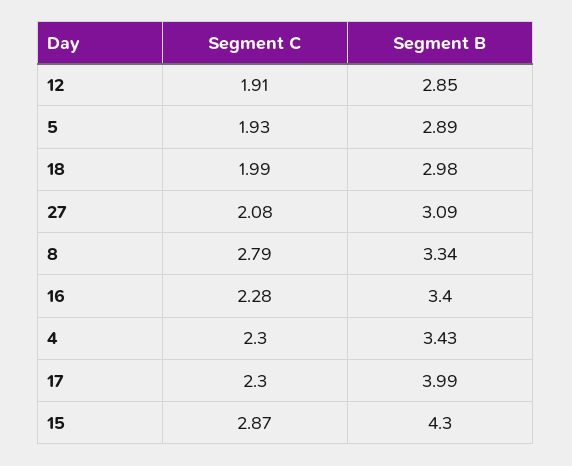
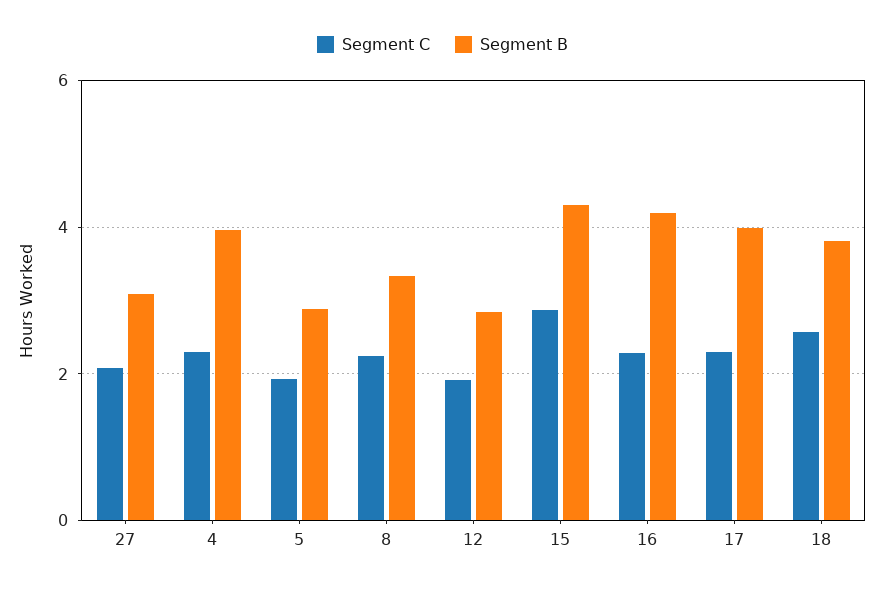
Segment C, 18: 1.99 -> 2.6
Segment B, 18: 2.98 -> 3.8
Segment C, 8: 2.79 -> 2.2
Segment B, 16: 3.4 -> 4.2
Segment B, 4: 3.43 -> 4

